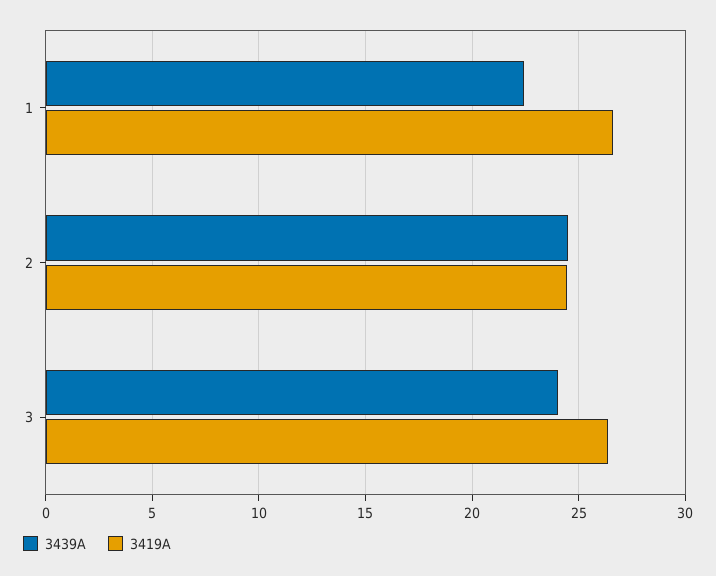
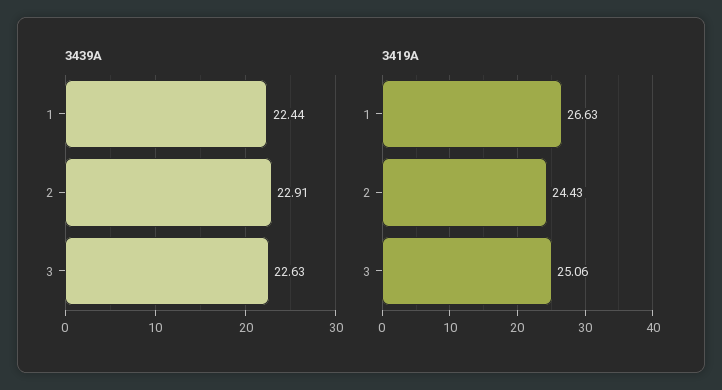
3439A, 2: 24.5 -> 22.91
3439A, 3: 24 -> 22.63
3419A, 3: 26.5 -> 25.06

